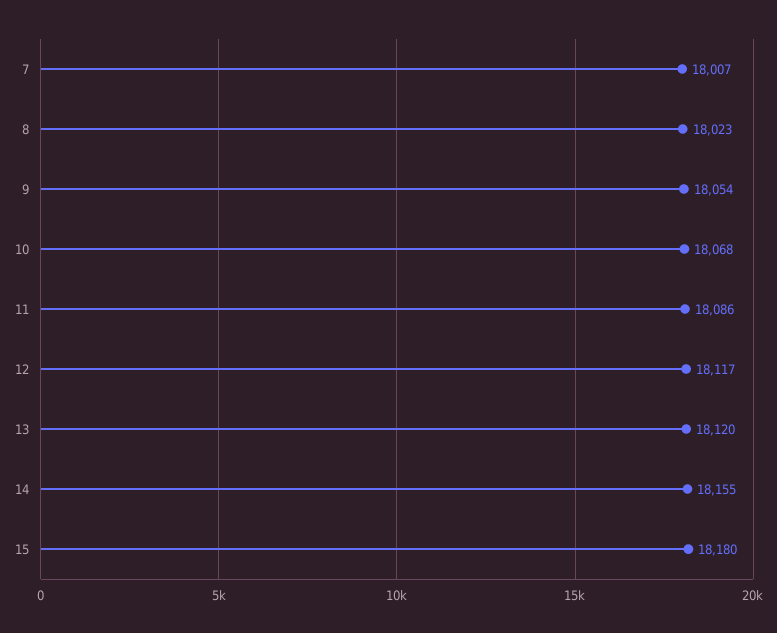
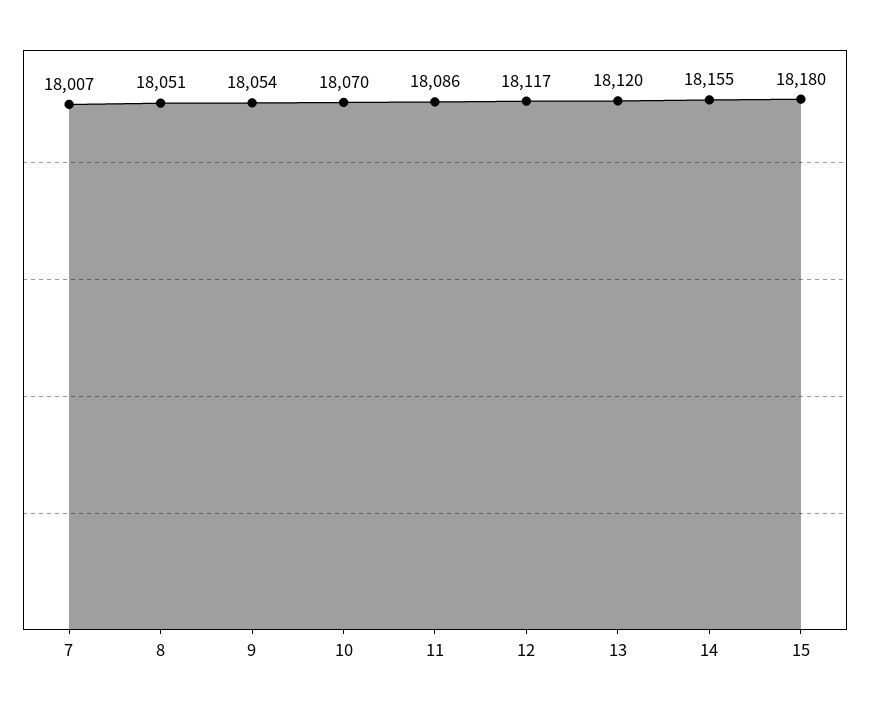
8: 18023 -> 18051
10: 18068 -> 18070

